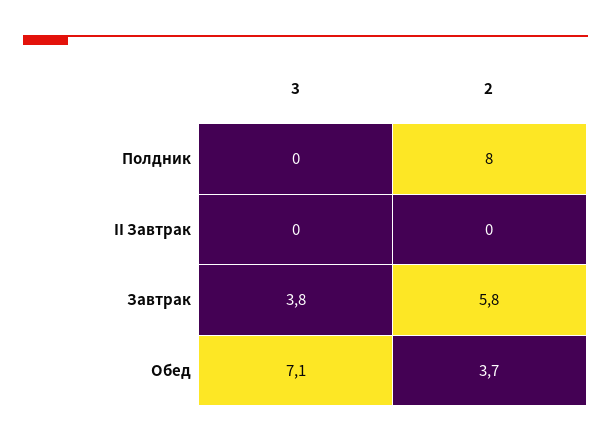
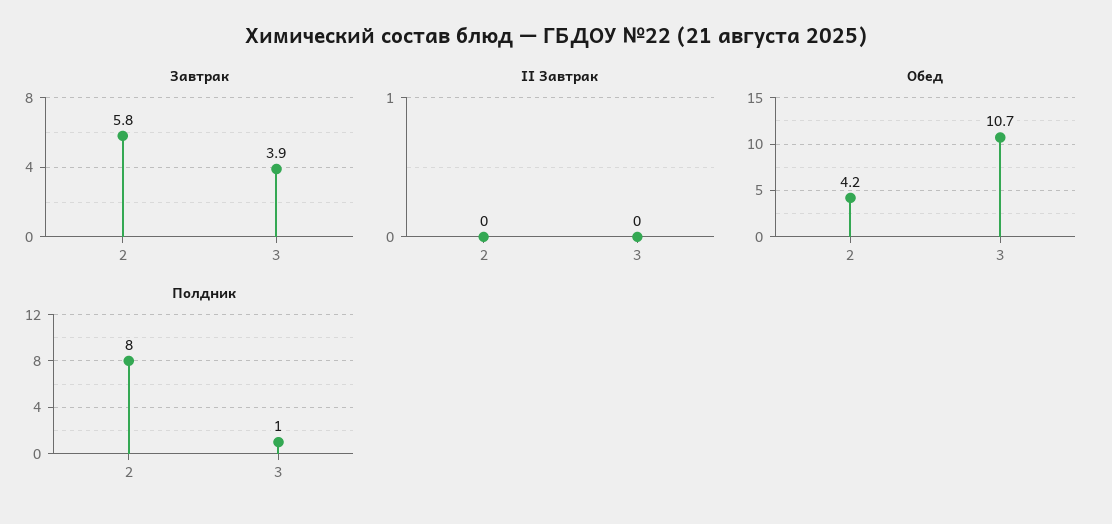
Полдник, 3: 0 -> 1
Завтрак, 3: 3.8 -> 3.9
Обед, 3: 7.1 -> 10.7
Обед, 2: 3.7 -> 4.2

